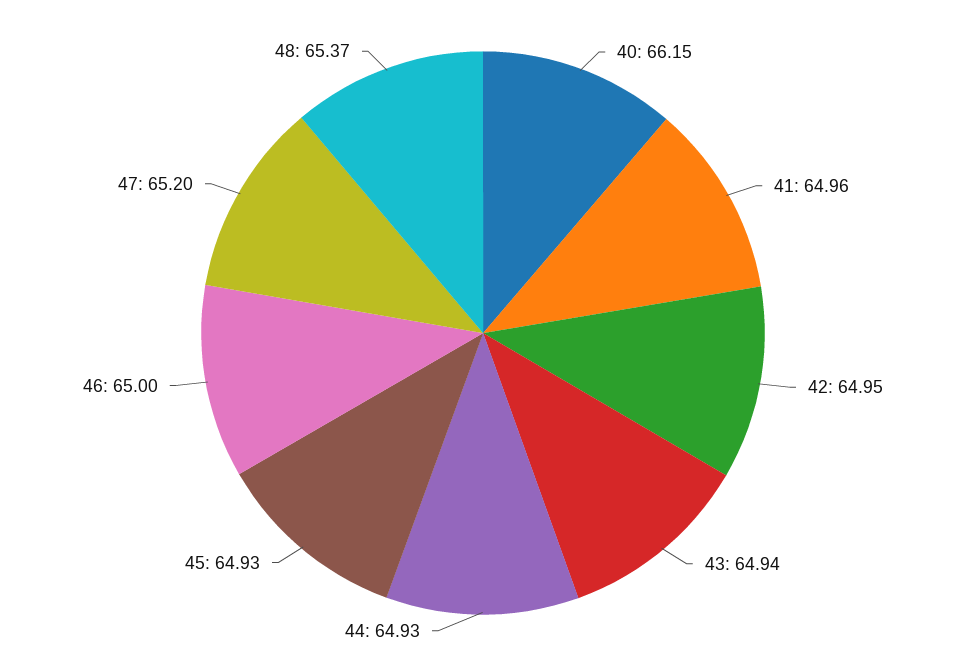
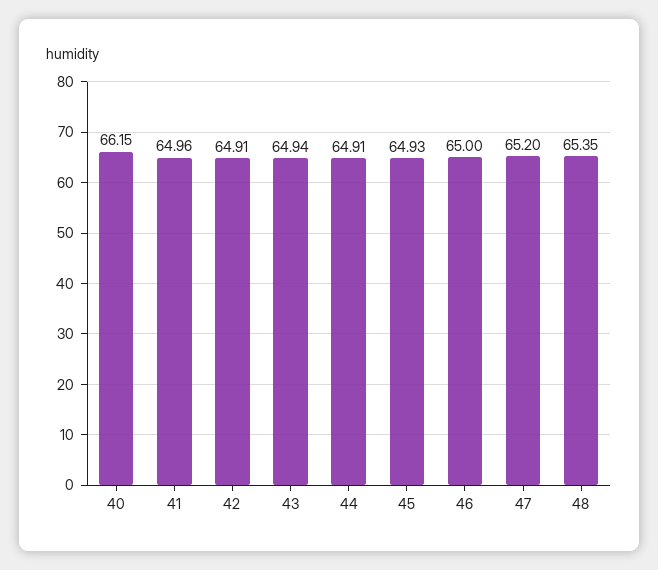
42: 64.95 -> 64.91
44: 64.93 -> 64.91
48: 65.37 -> 65.35

